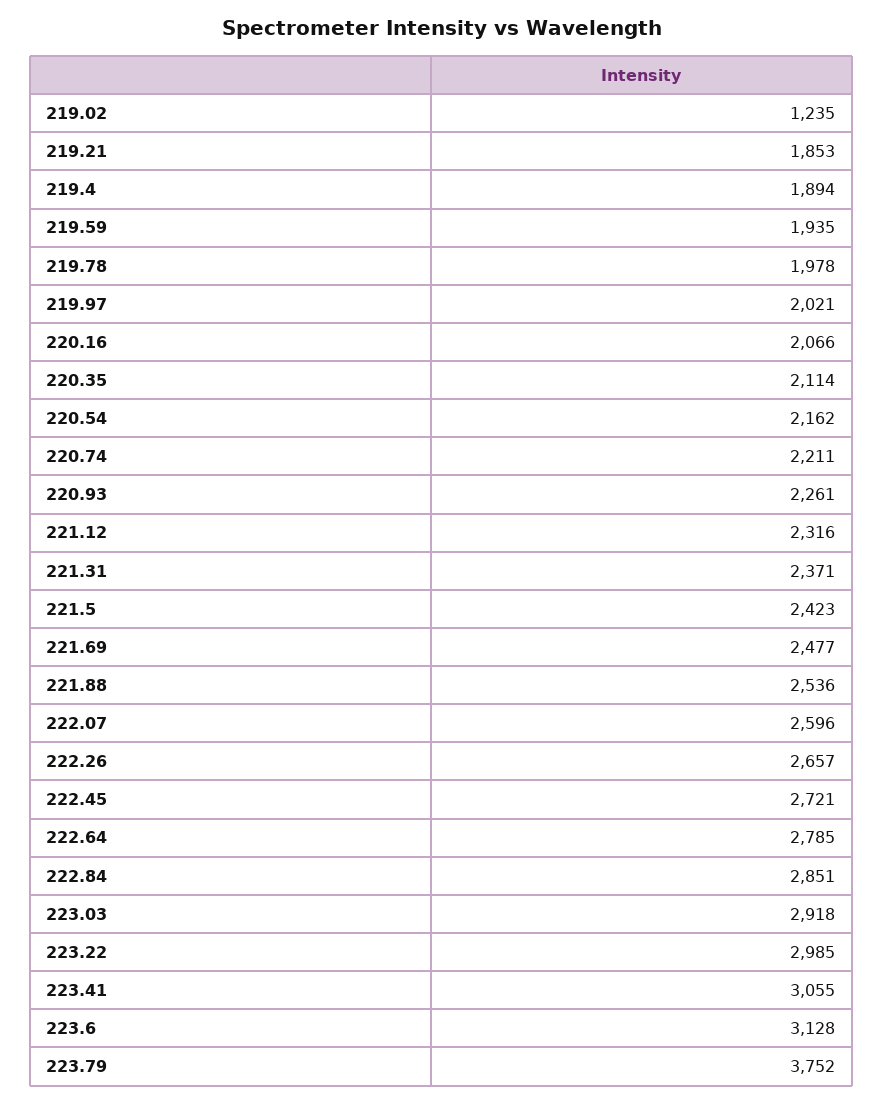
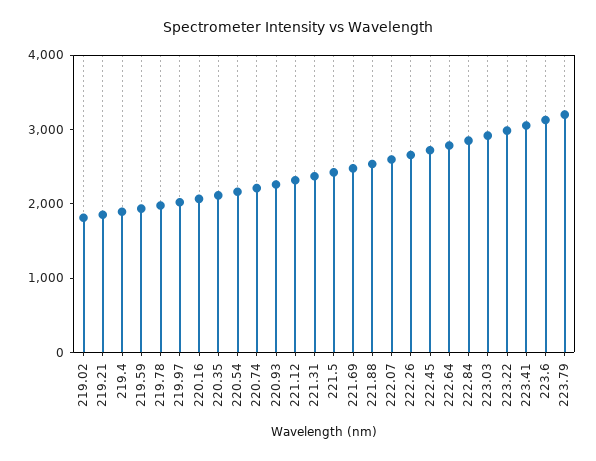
219.02: 1235 -> 1800
223.79: 3752 -> 3200

